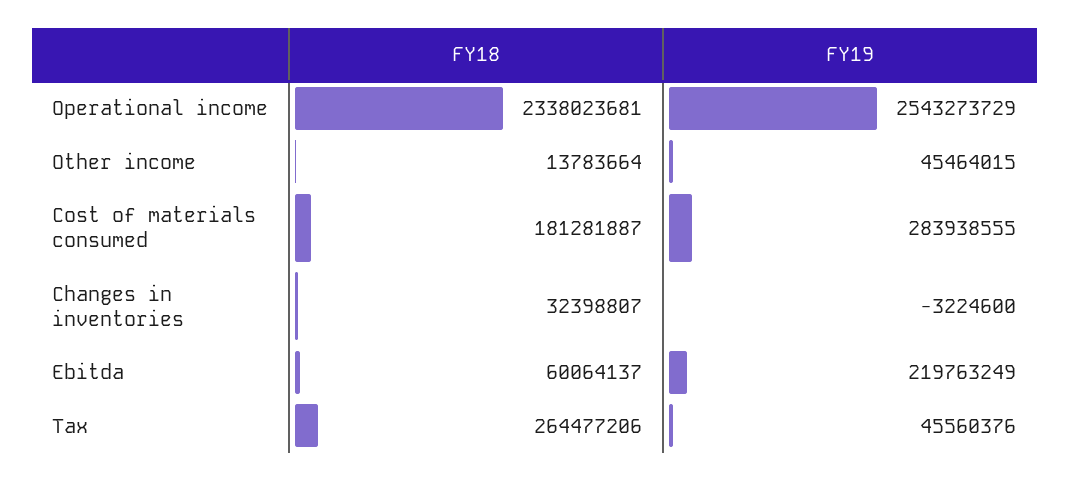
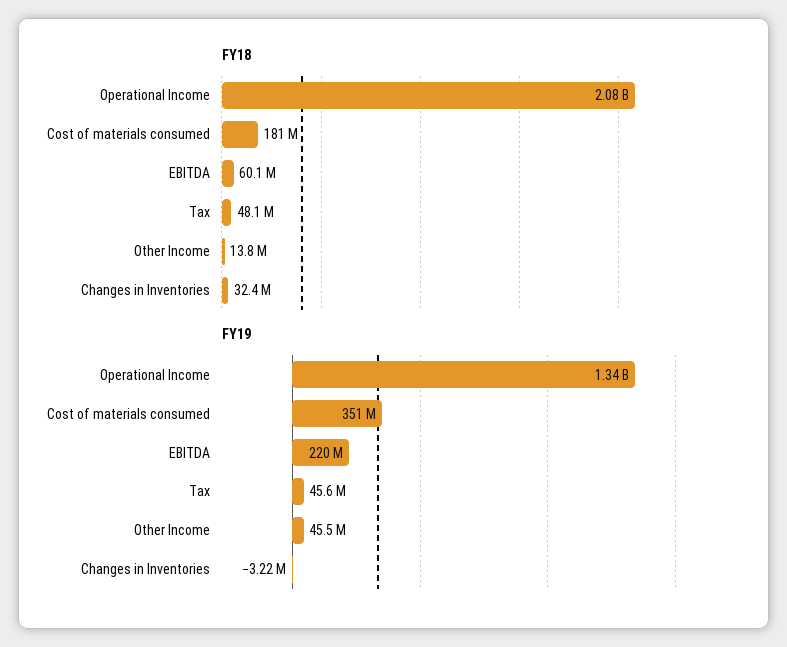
FY18, Operational income: 2338023681 -> 2080000000
FY19, Operational income: 2543273729 -> 1340000000
FY19, Cost of materials consumed: 283938555 -> 351000000
FY18, Tax: 264477206 -> 48100000

